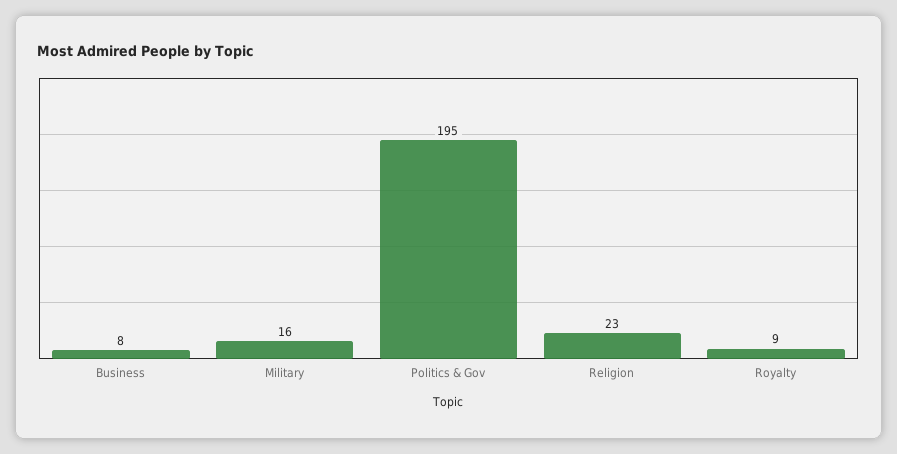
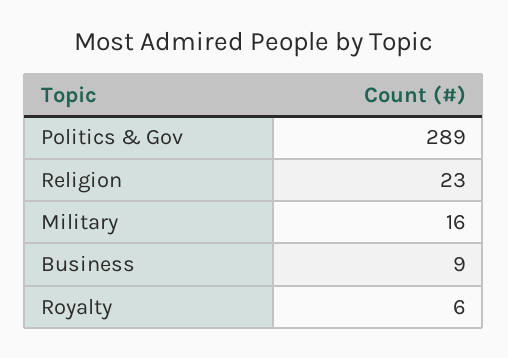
Business: 8 -> 9
Politics & Gov: 195 -> 289
Royalty: 9 -> 6

